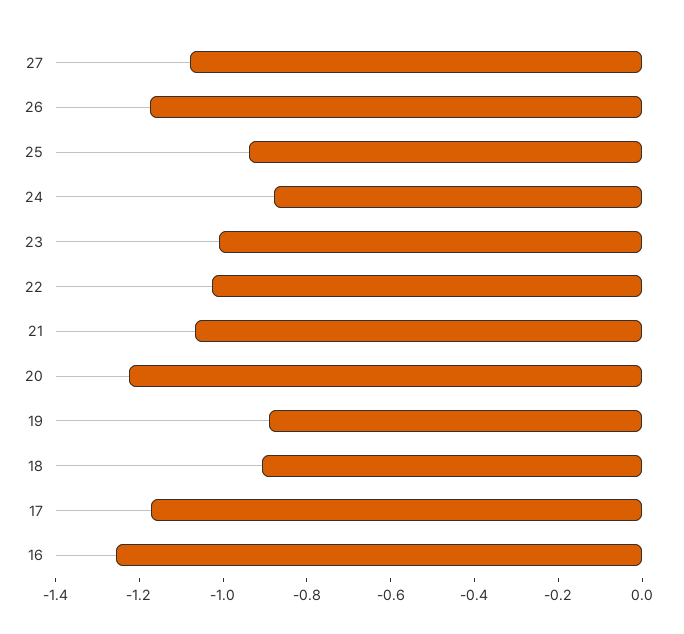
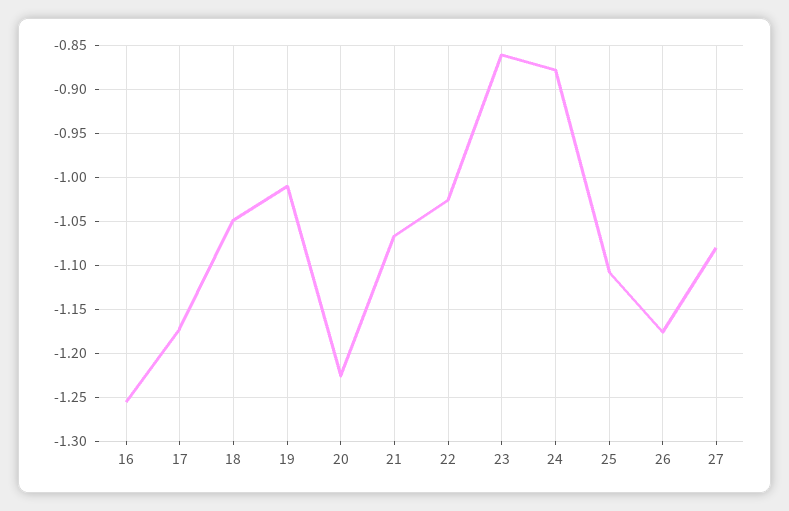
25: -0.95 -> -1.11
23: -1 -> -0.86
19: -0.9 -> -1.01
18: -0.9 -> -1.05

